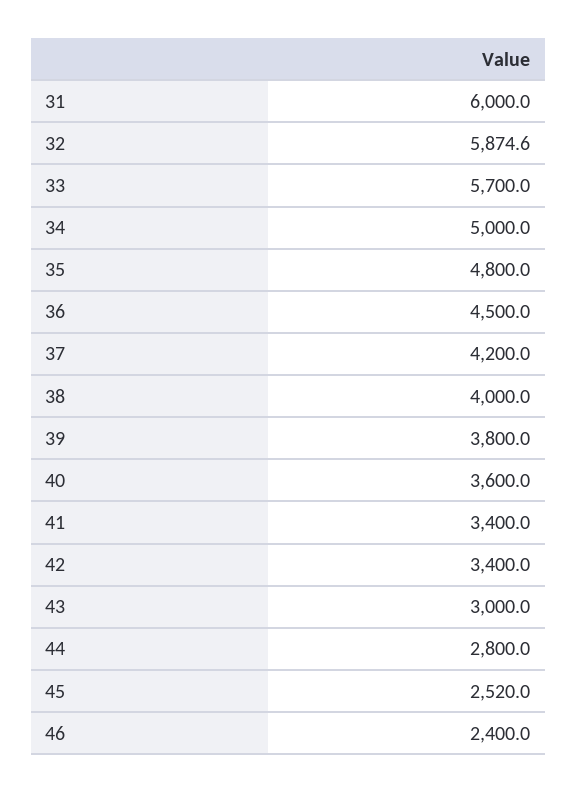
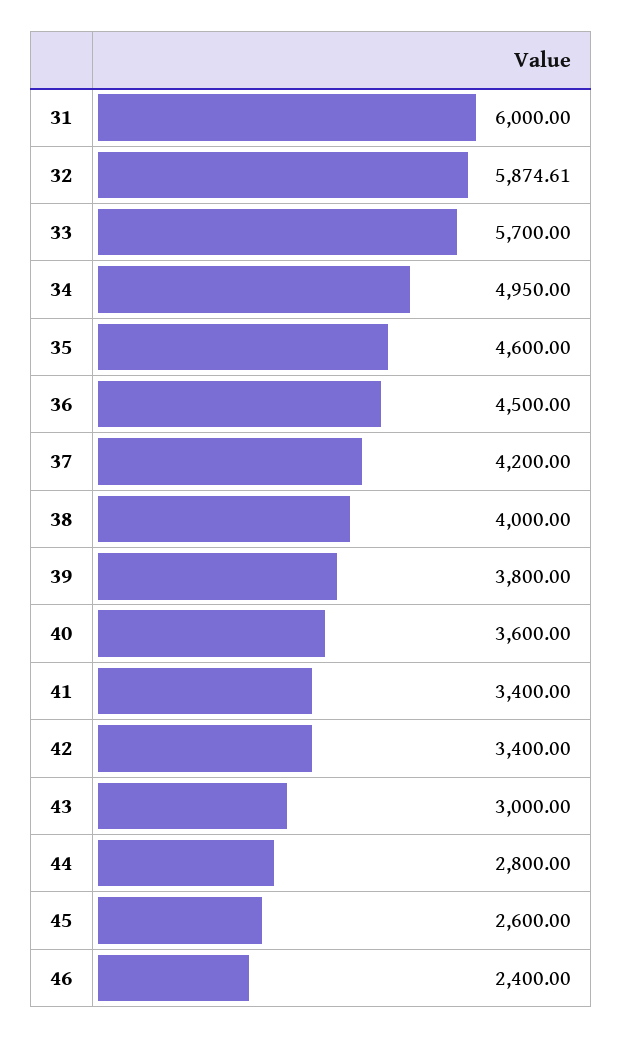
34: 5000 -> 4950
35: 4800 -> 4600
45: 2520 -> 2600

